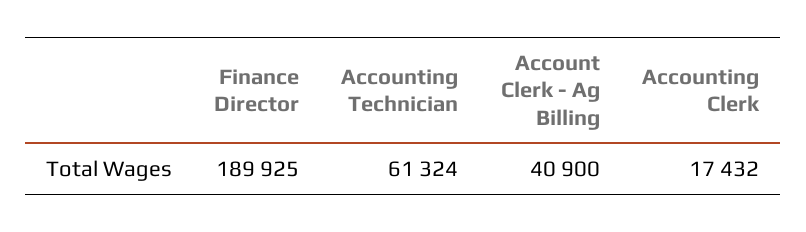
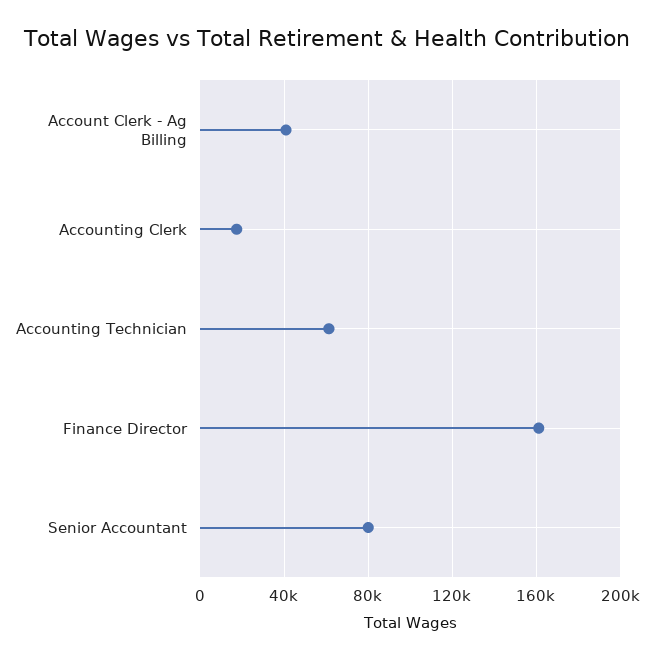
Finance Director: 189925 -> 160000
Senior Accountant: none -> 80000

